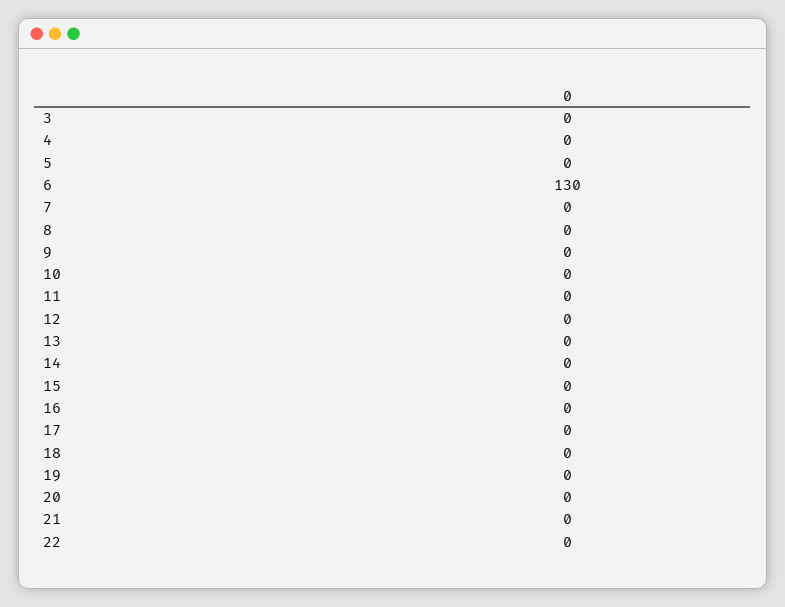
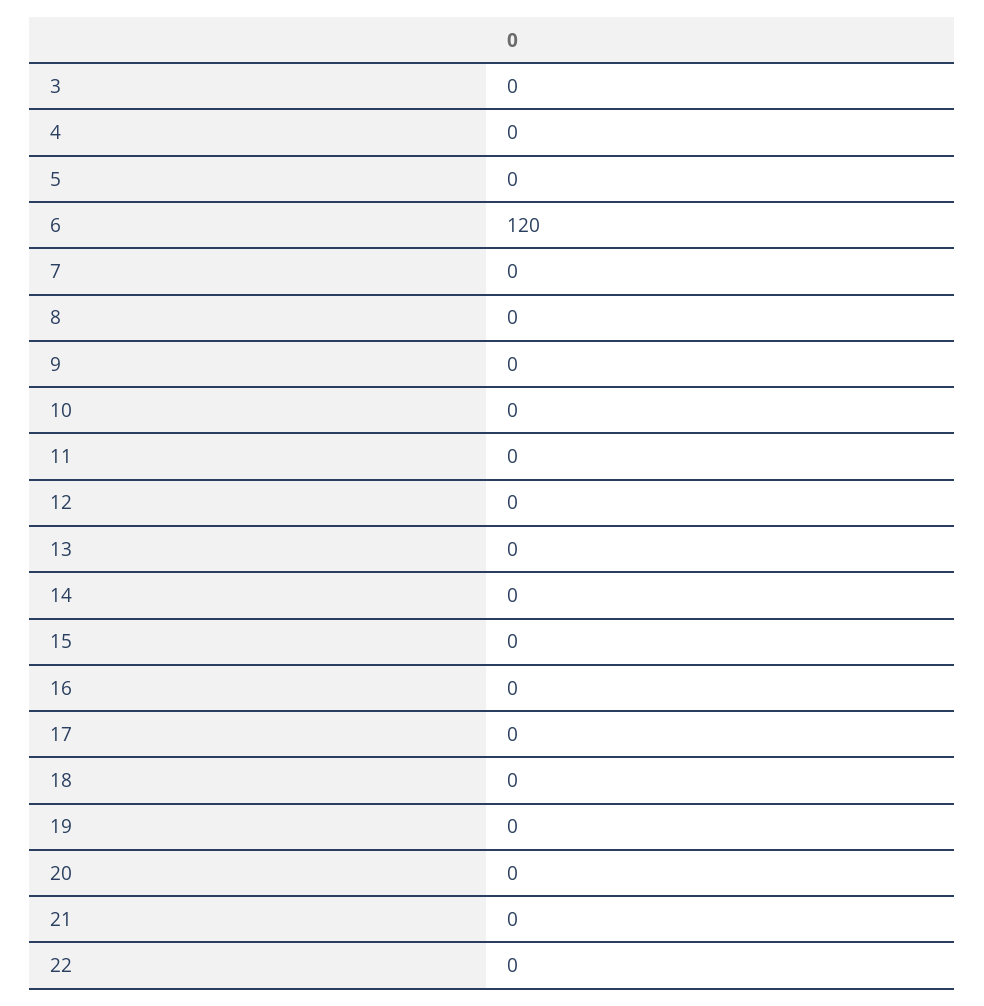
6: 130 -> 120

